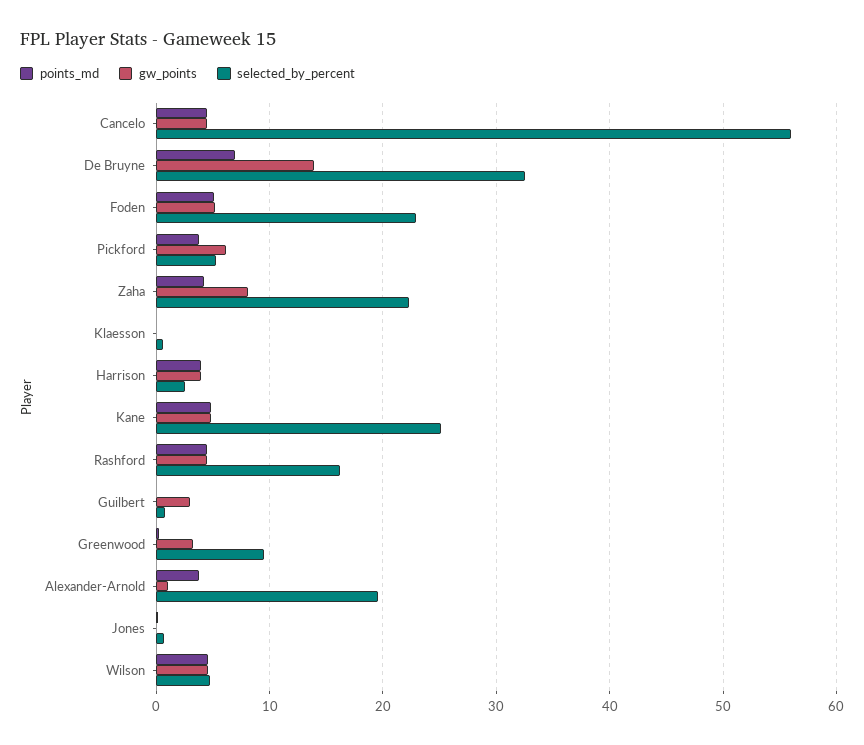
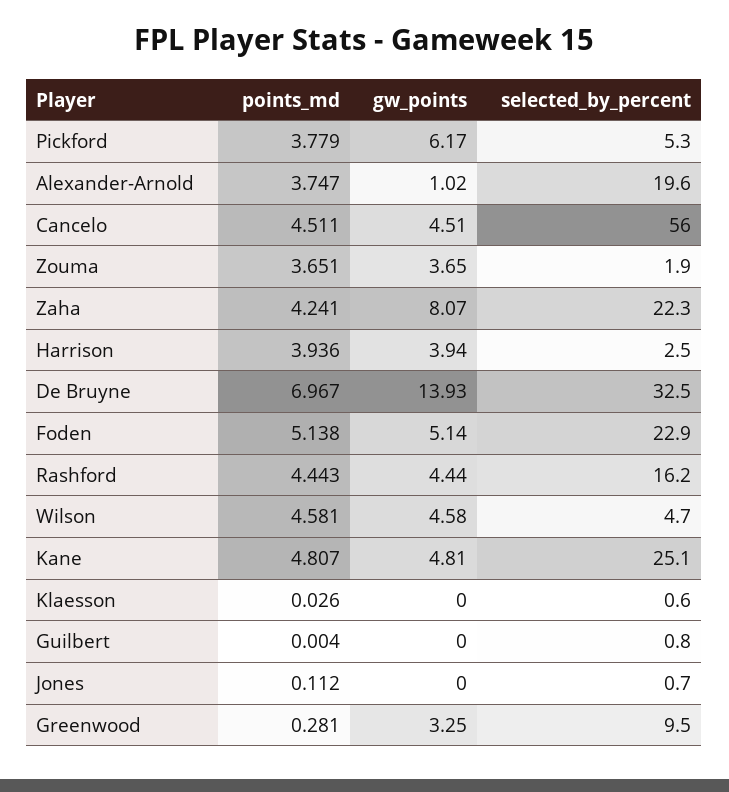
gw_points, Guilbert: 3 -> 0
points_md, Zouma: none -> 3.651
gw_points, Zouma: none -> 3.65
selected_by_percent, Zouma: none -> 1.9

